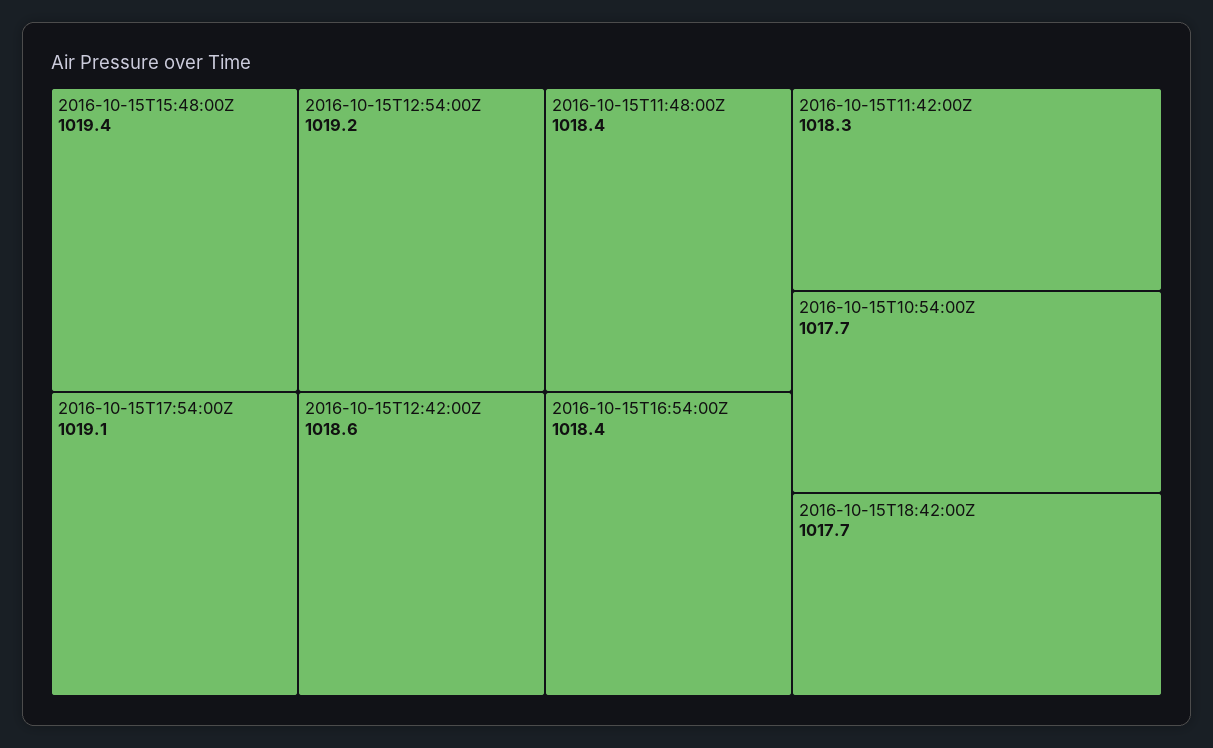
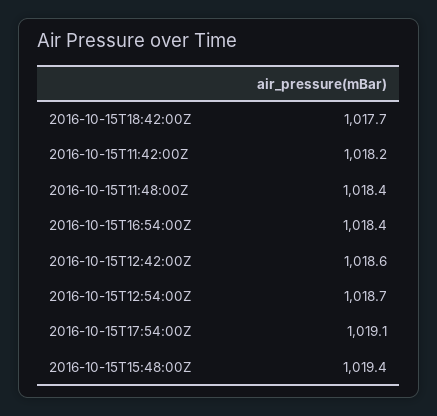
2016-10-15T12:54:00Z: 1019.2 -> 1018.7
2016-10-15T11:42:00Z: 1018.3 -> 1018.2
2016-10-15T10:54:00Z: 1017.7 -> none

